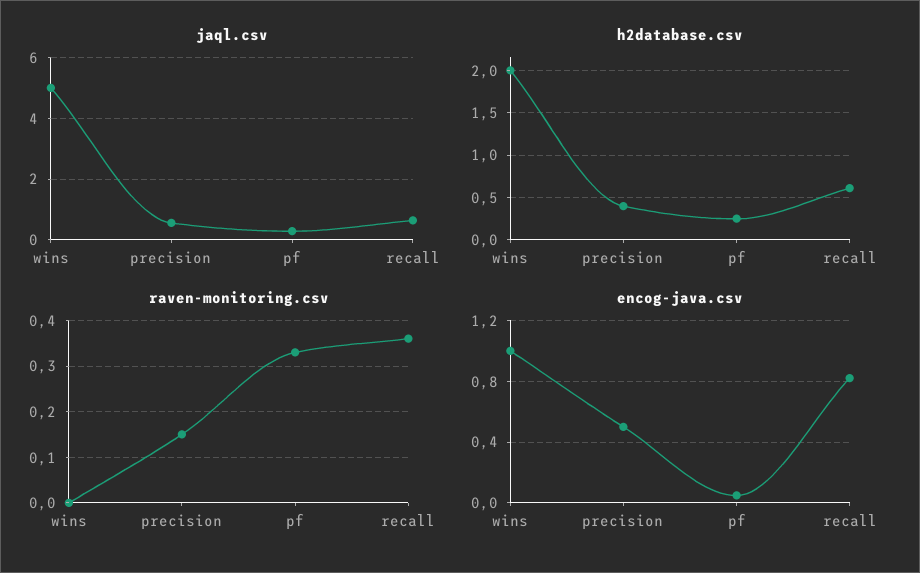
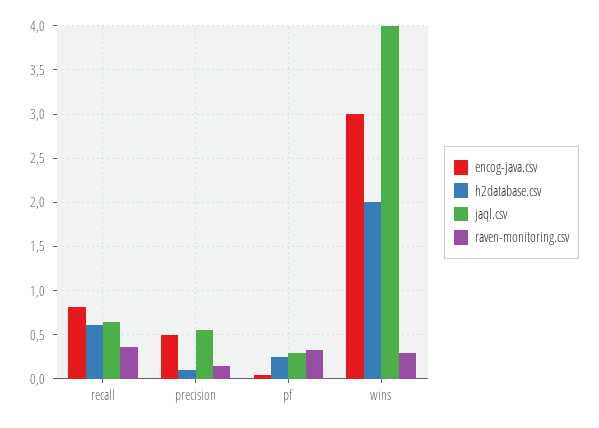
jaql.csv, wins: 5 -> 4
h2database.csv, precision: 0.4 -> 0.1
raven-monitoring.csv, wins: 0 -> 0.3
encog-java.csv, wins: 1 -> 3

